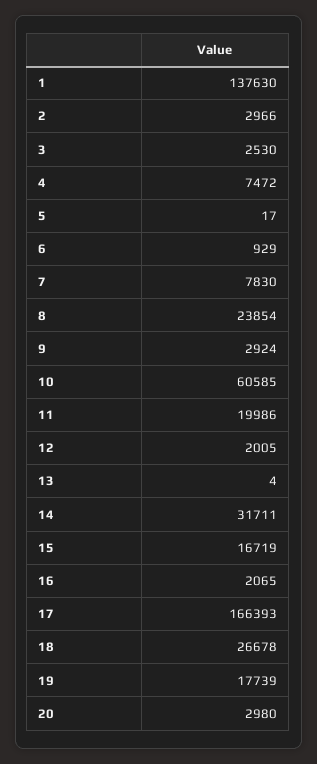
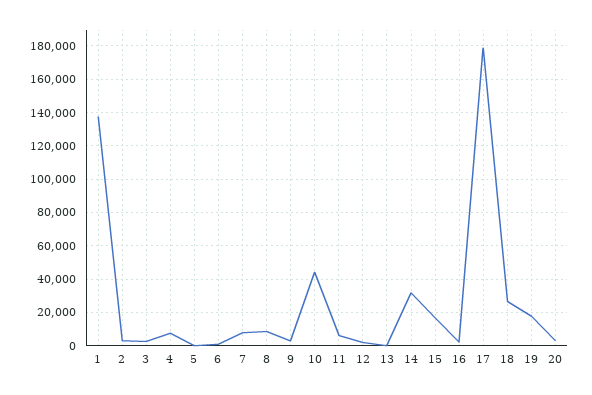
8: 23854 -> 10000
10: 60585 -> 45000
11: 19986 -> 5000
17: 166393 -> 180000

